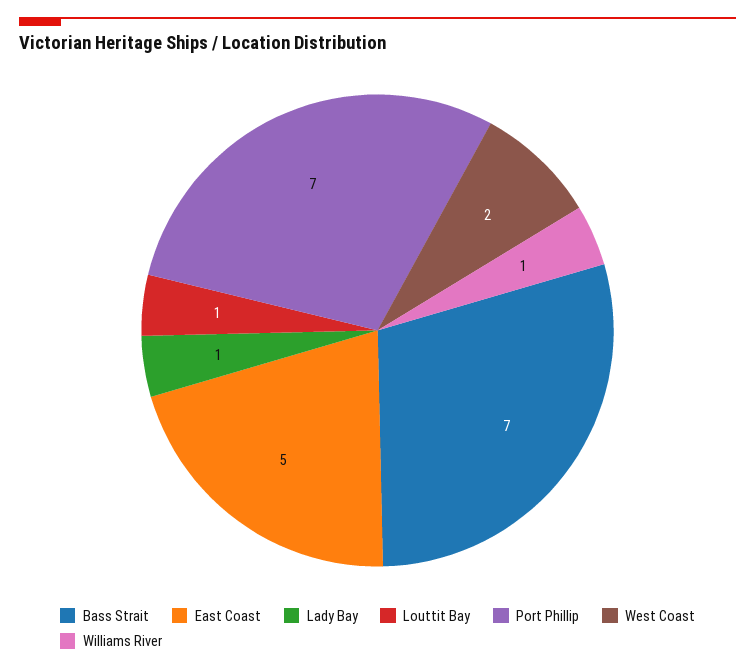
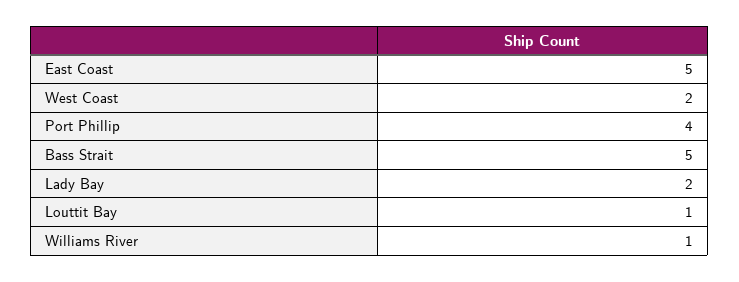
Bass Strait: 7 -> 5
Lady Bay: 1 -> 2
Port Phillip: 7 -> 4

